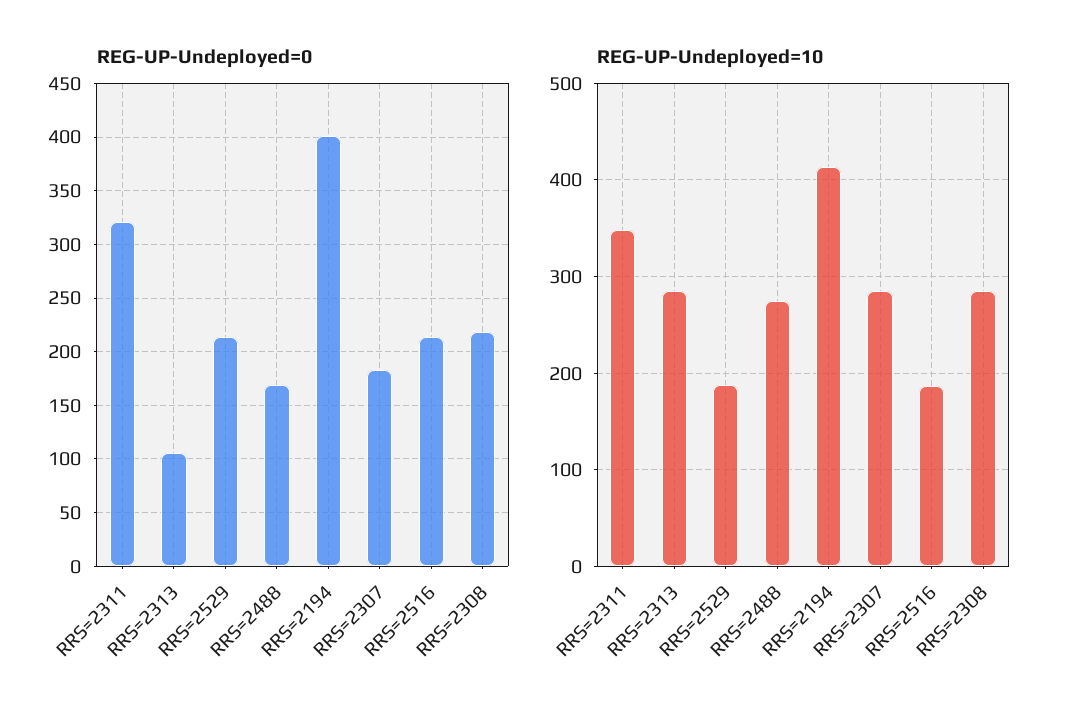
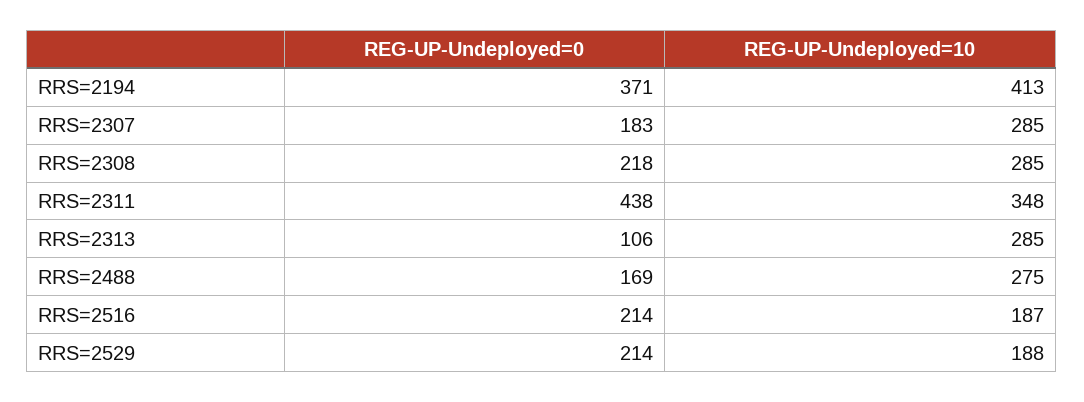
REG-UP-Undeployed=0, RRS=2311: 320 -> 438
REG-UP-Undeployed=0, RRS=2194: 400 -> 371

